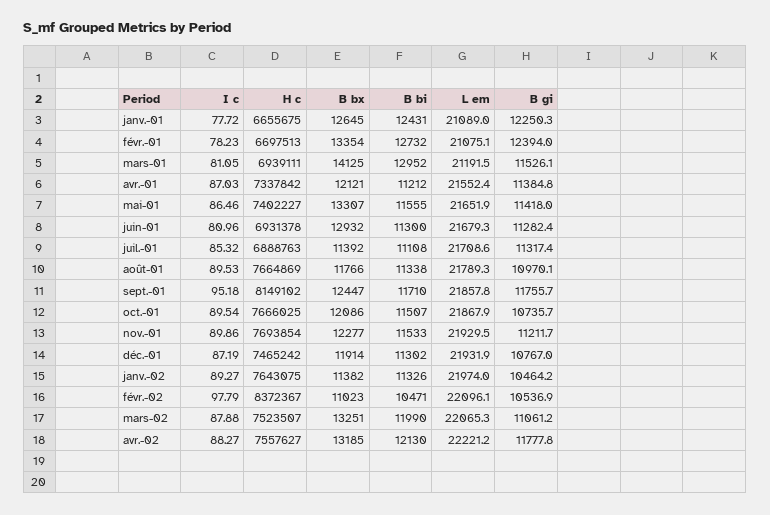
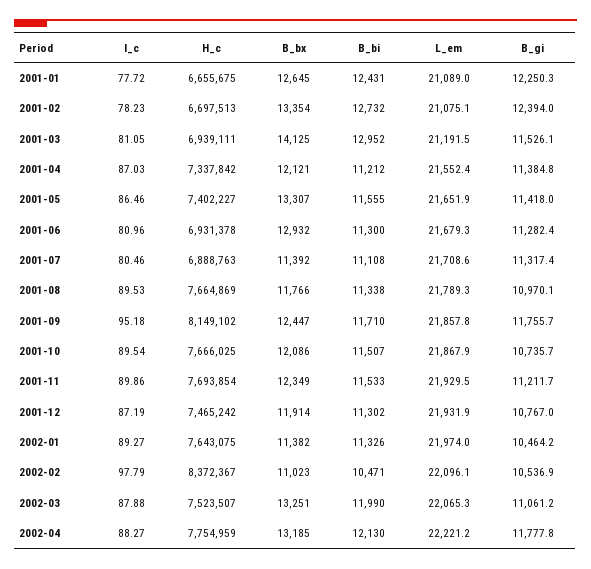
I c, juil.-01: 85.32 -> 80.46
B bx, nov.-01: 12277 -> 12349
H c, avr.-02: 7557627 -> 7754959

